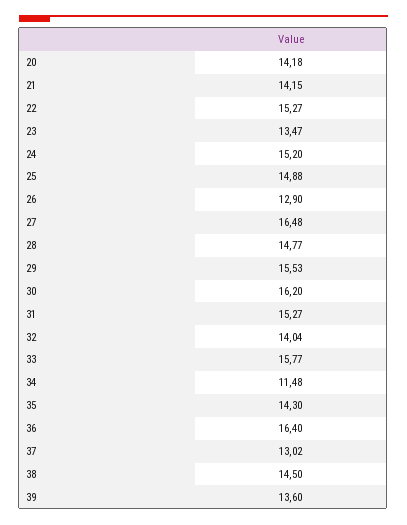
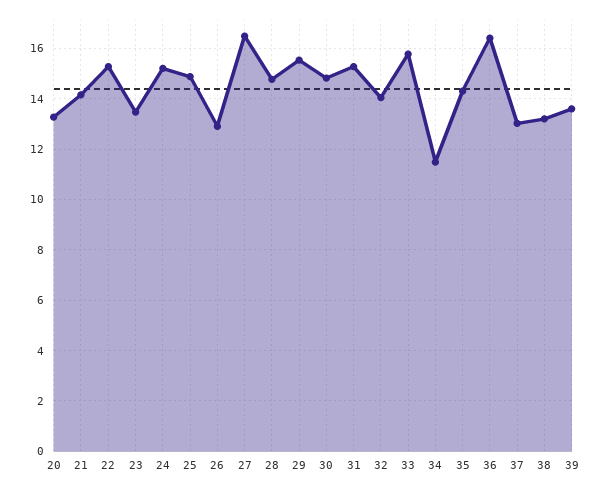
20: 14.18 -> 13.25
30: 16.2 -> 14.75
38: 14.5 -> 13.25

